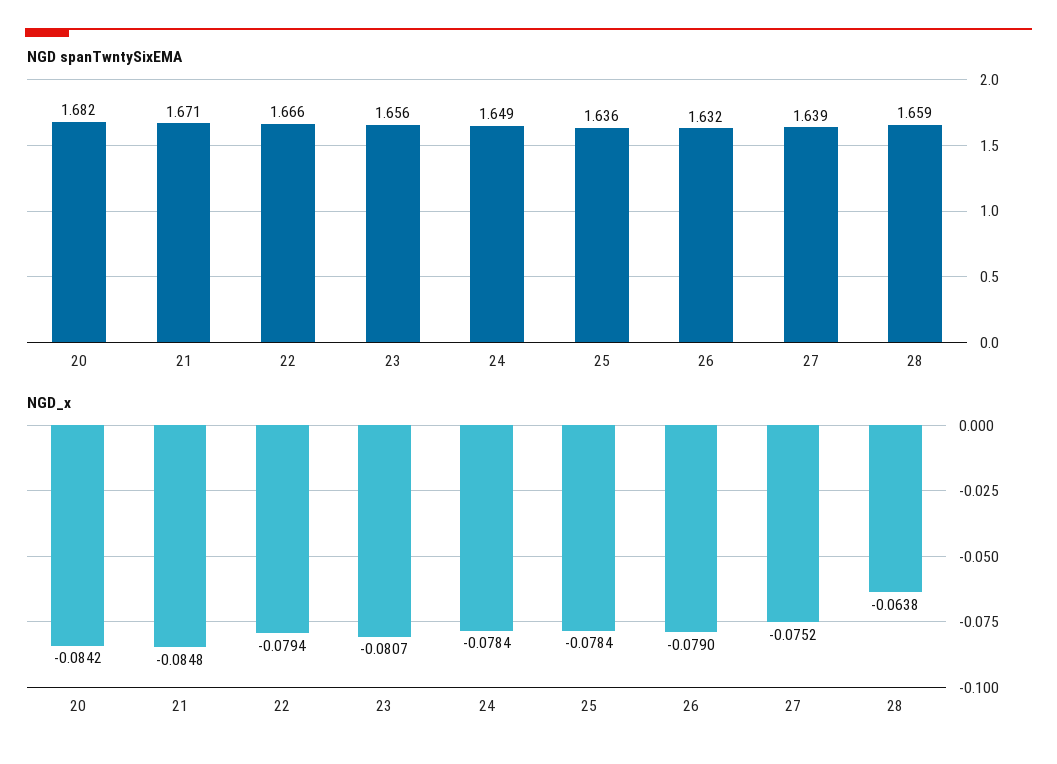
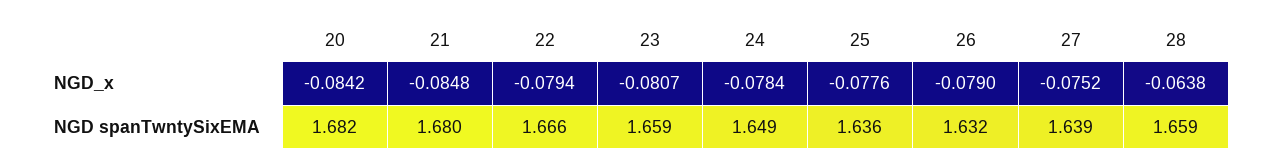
NGD spanTwntySixEMA, 21: 1.671 -> 1.68
NGD spanTwntySixEMA, 23: 1.656 -> 1.659
NGD_x, 25: -0.0784 -> -0.0776

